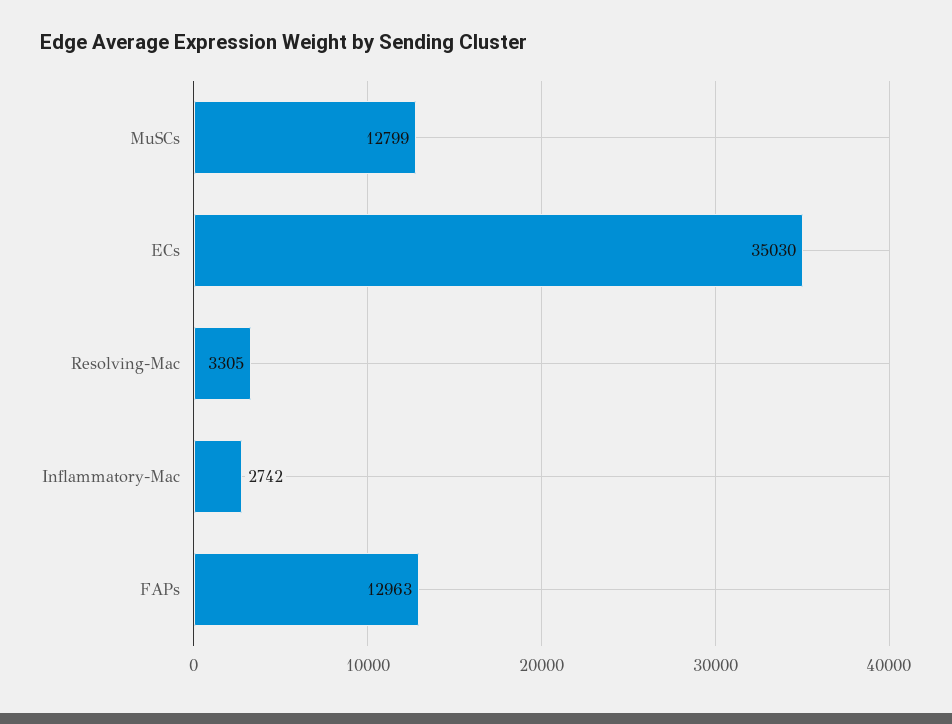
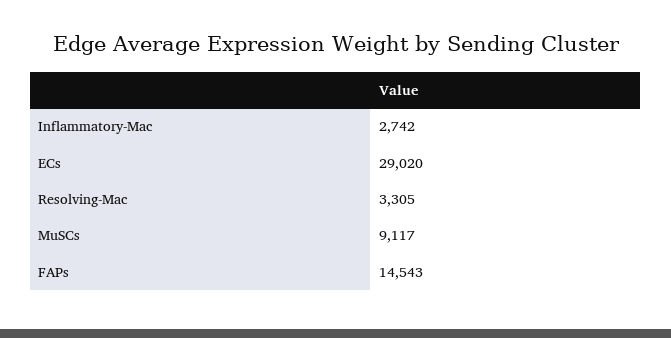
MuSCs: 12799 -> 9117
ECs: 35030 -> 29020
FAPs: 12963 -> 14543

